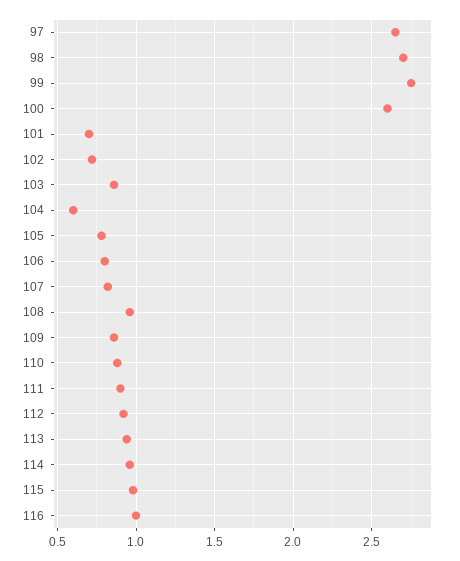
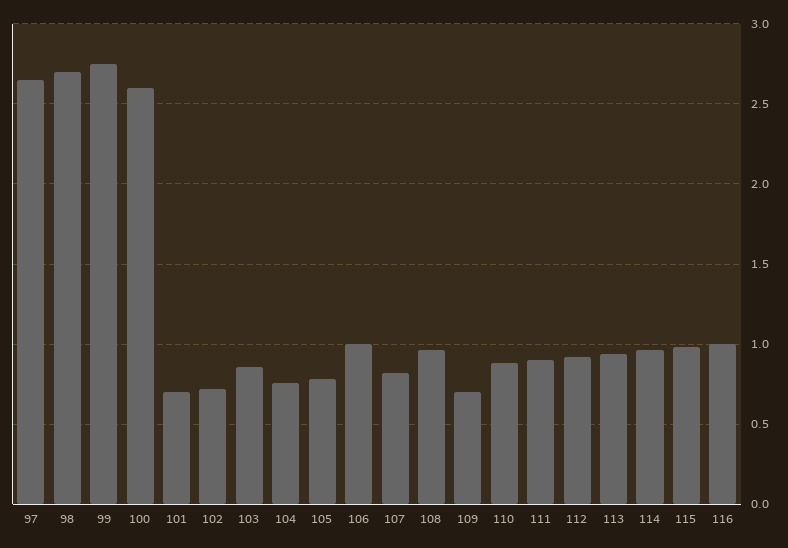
104: 0.6 -> 0.75
106: 0.8 -> 1
109: 0.85 -> 0.7

